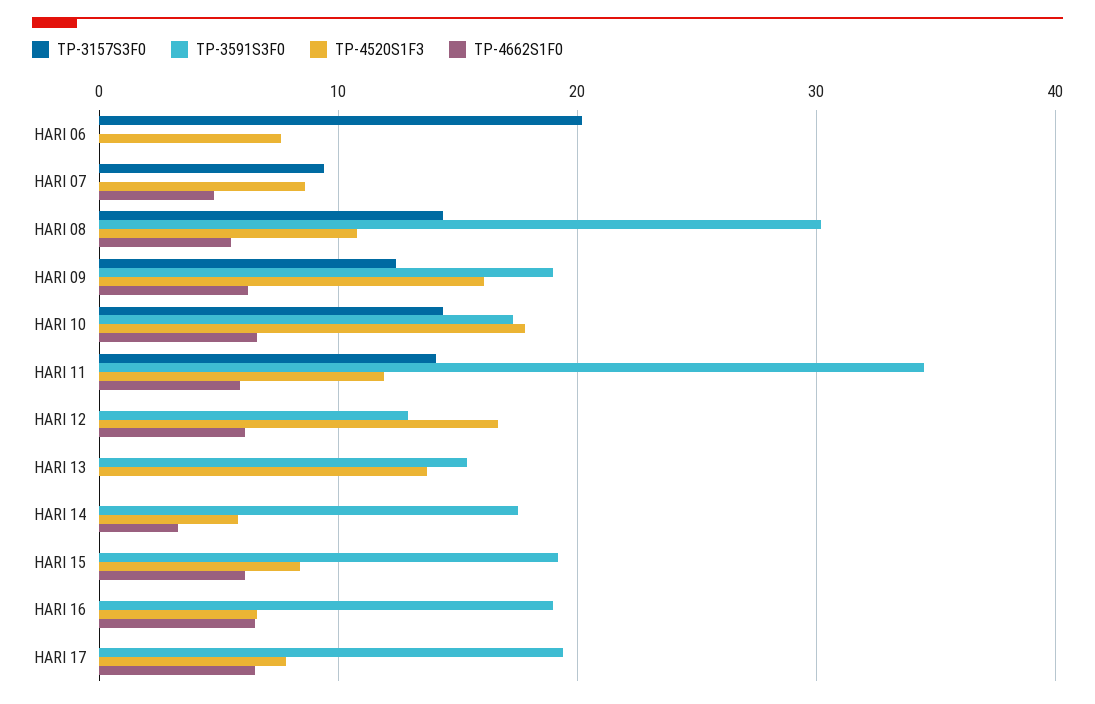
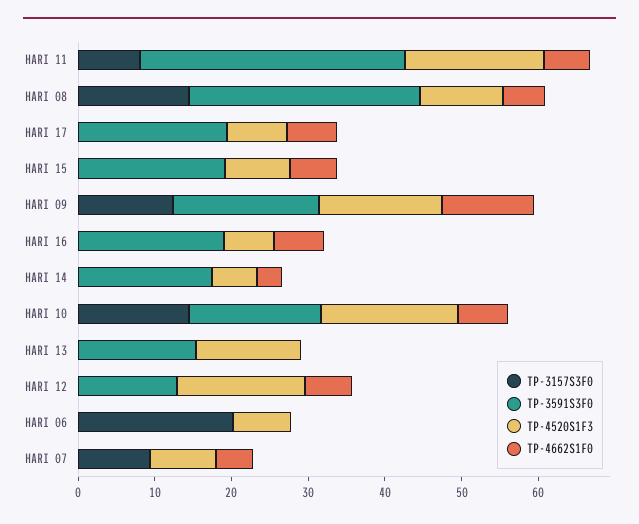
TP-4662S1F0, HARI 09: 6 -> 12
TP-3157S3F0, HARI 11: 14 -> 8
TP-4520S1F3, HARI 11: 12 -> 18

